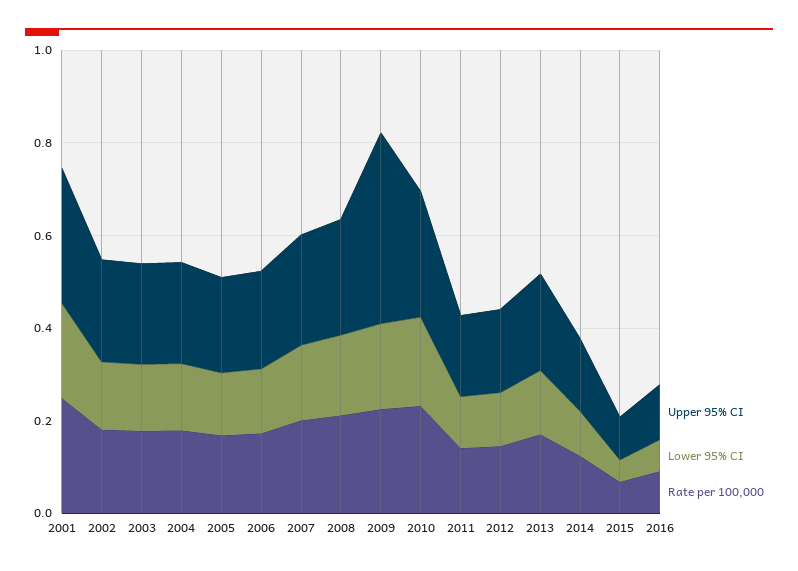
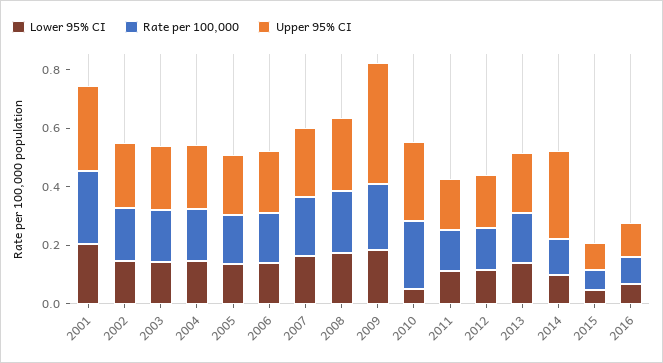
Lower 95% CI, 2010: 0.2 -> 0.05
Upper 95% CI, 2014: 0.15 -> 0.3

